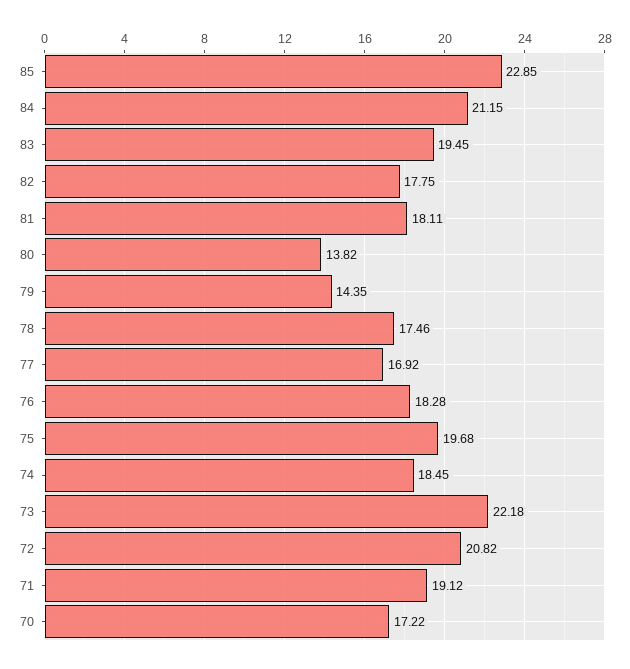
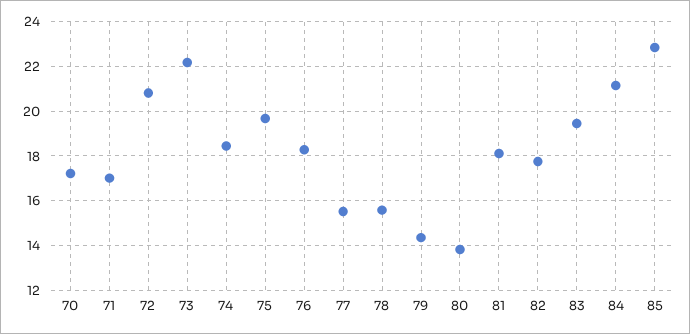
78: 17.46 -> 15.5
77: 16.92 -> 15.5
71: 19.12 -> 17

